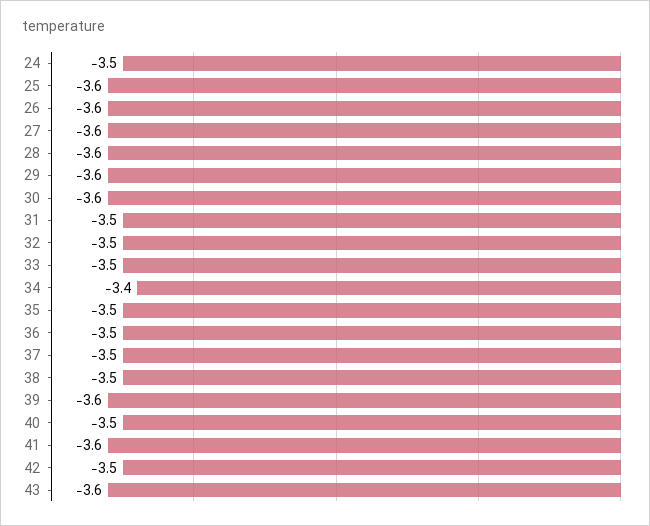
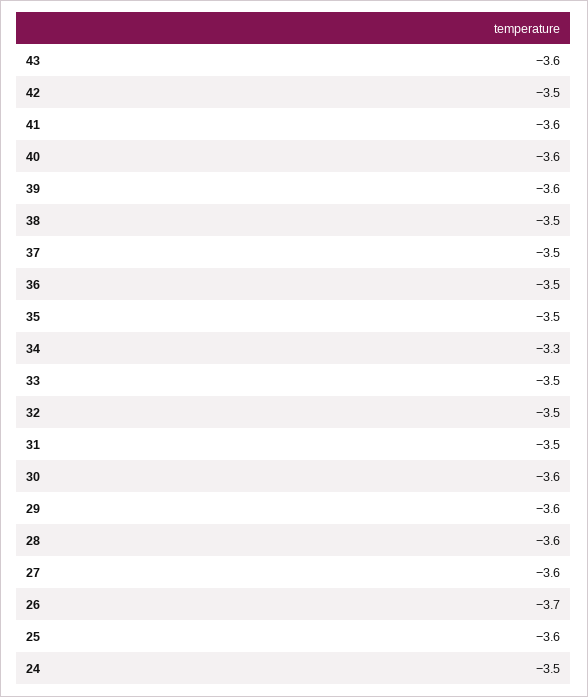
26: -3.6 -> -3.7
34: -3.4 -> -3.3
40: -3.5 -> -3.6

